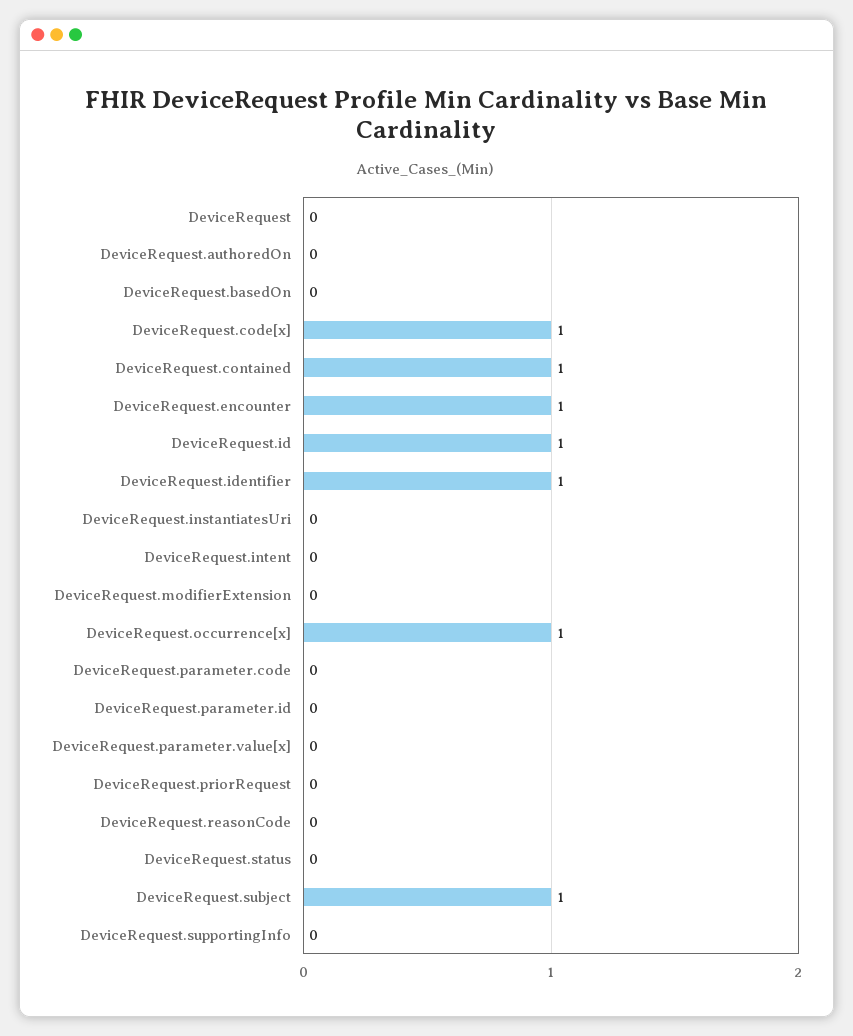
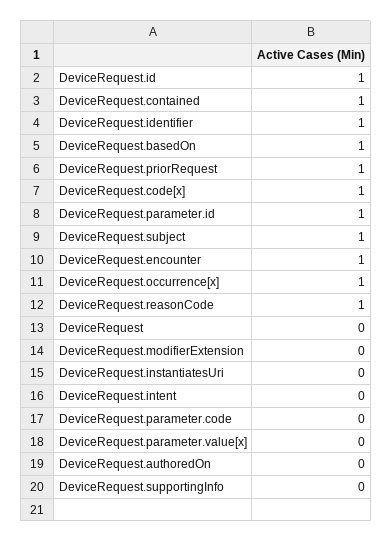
DeviceRequest.basedOn: 0 -> 1
DeviceRequest.parameter.id: 0 -> 1
DeviceRequest.priorRequest: 0 -> 1
DeviceRequest.reasonCode: 0 -> 1
DeviceRequest.status: 0 -> none

